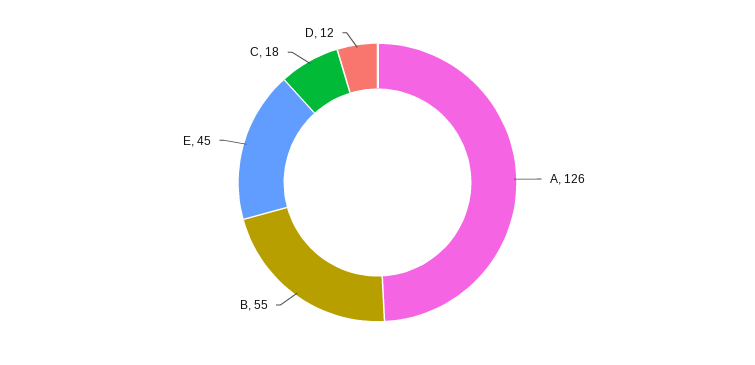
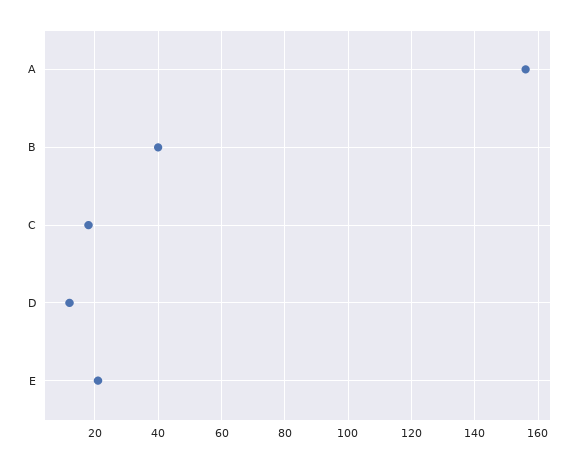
A: 126 -> 155
B: 55 -> 40
E: 45 -> 20

